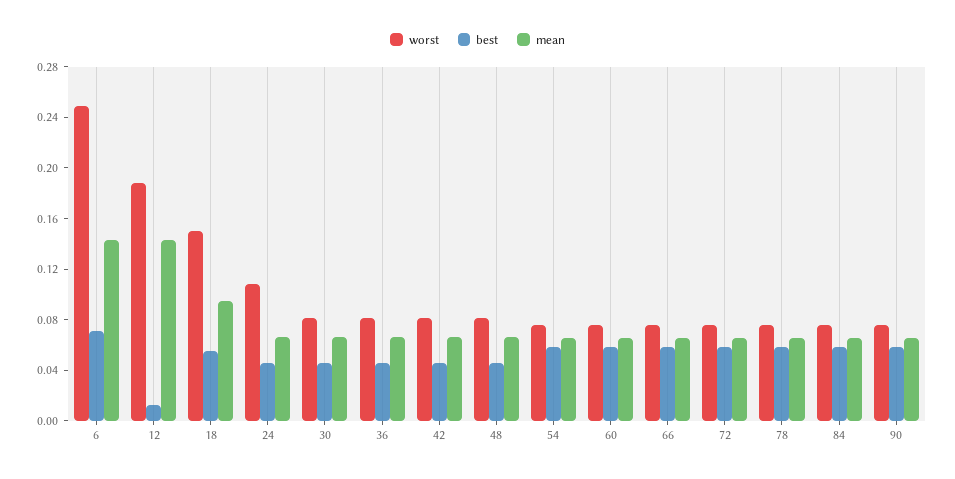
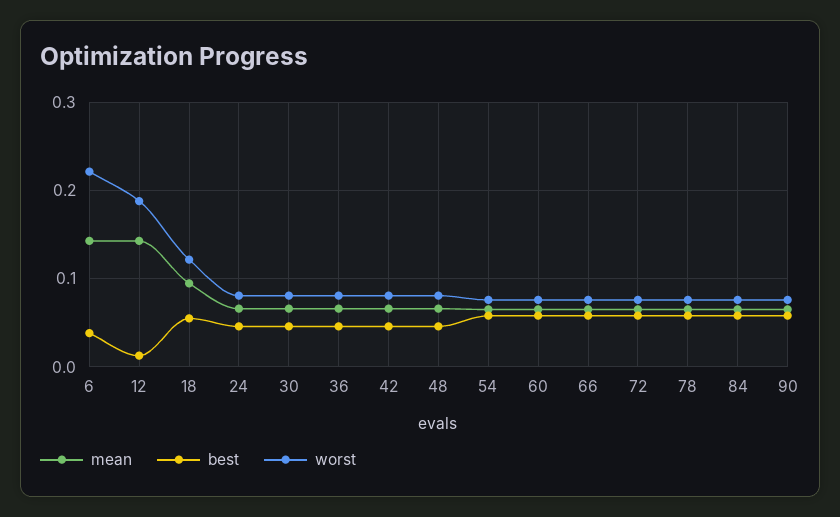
worst, 6: 0.25 -> 0.22
best, 6: 0.07 -> 0.04
worst, 18: 0.15 -> 0.12
worst, 24: 0.11 -> 0.08

